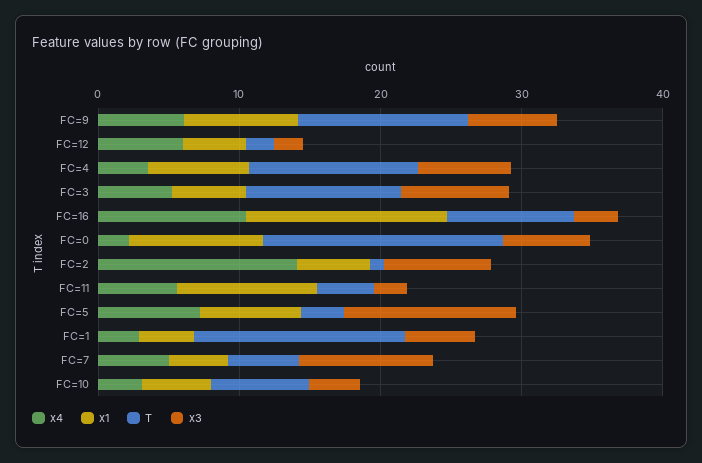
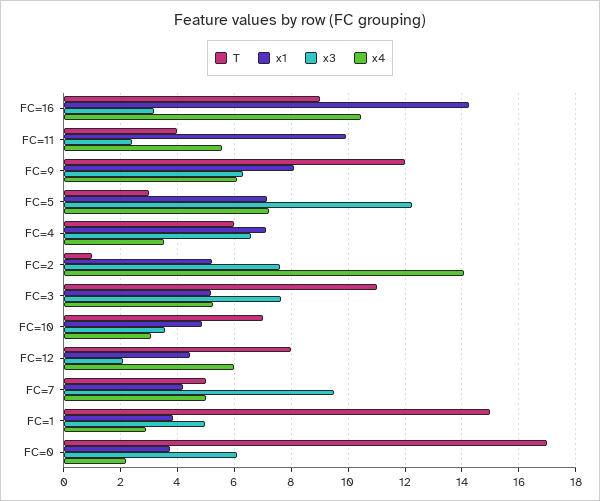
T, FC=12: 2 -> 8
T, FC=4: 12 -> 6
x1, FC=0: 10 -> 3.75

